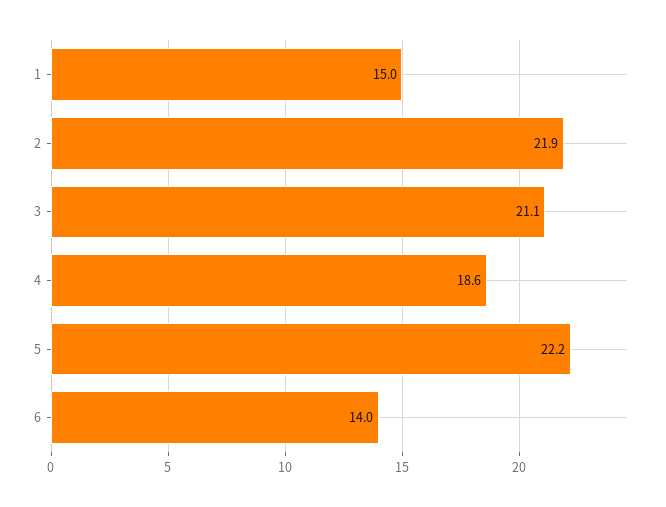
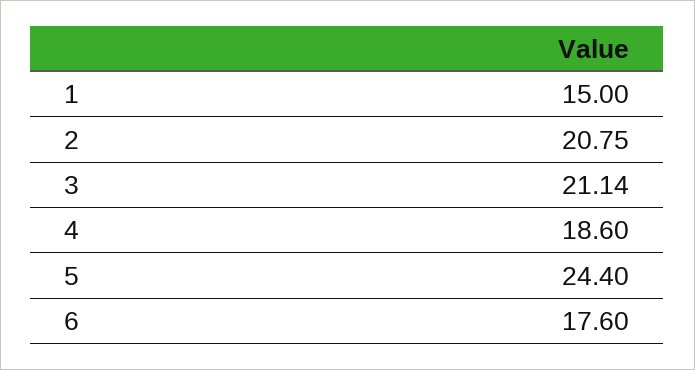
2: 21.9 -> 20.75
5: 22.2 -> 24.4
6: 14 -> 17.6

